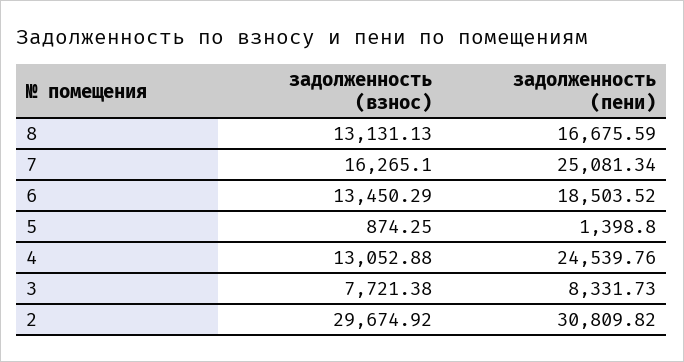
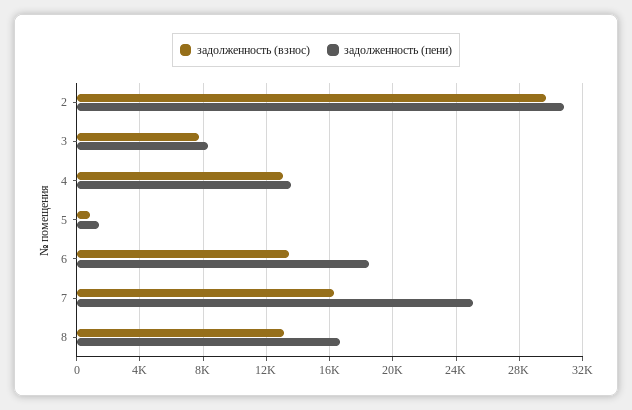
задолженность (пени), 4: 24539.76 -> 13500

